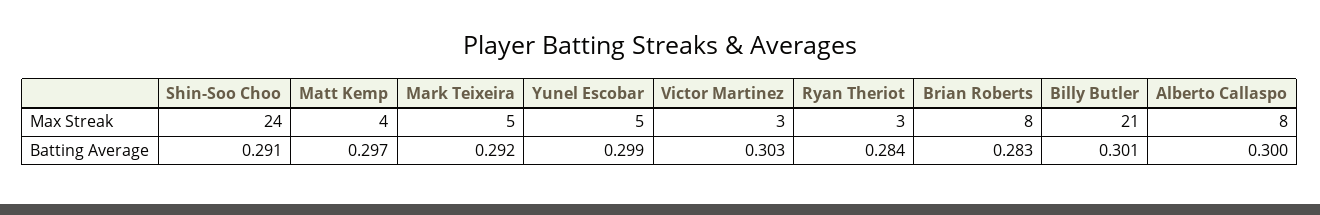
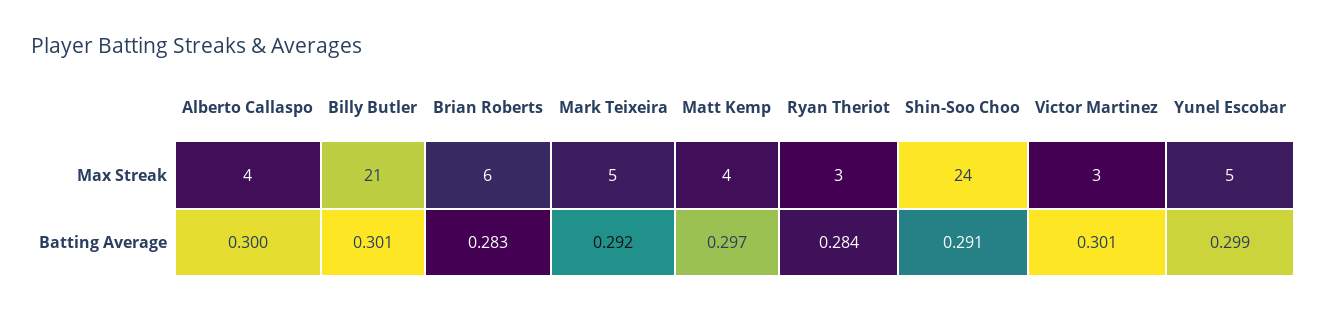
Brian Roberts, Max Streak: 8 -> 6
Alberto Callaspo, Max Streak: 8 -> 4
Victor Martinez, Batting Average: 0.303 -> 0.301

